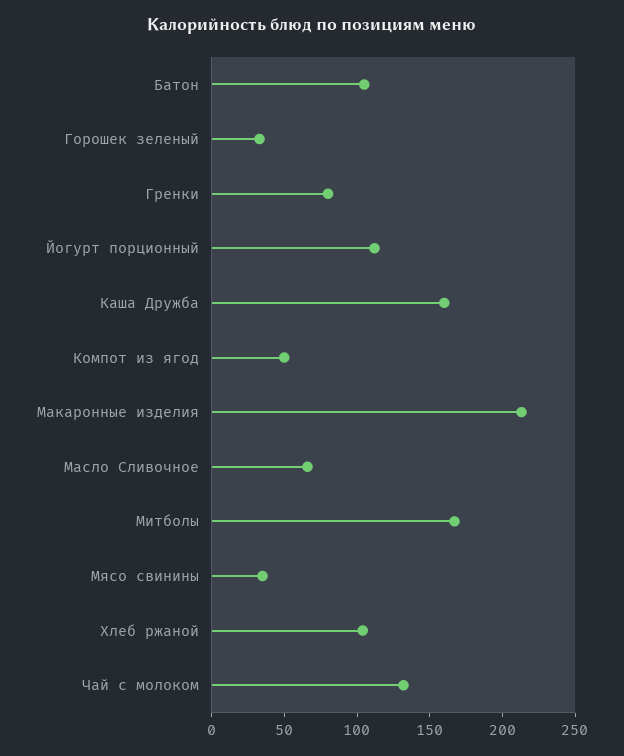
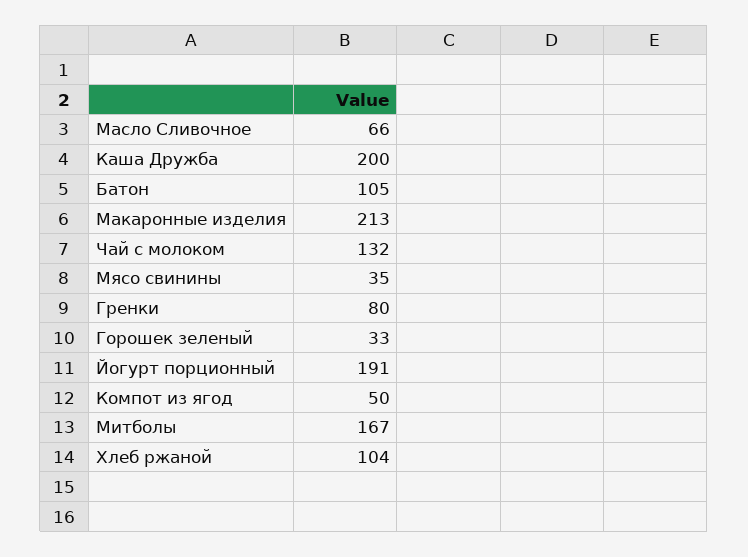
Йогурт порционный: 110 -> 191
Каша Дружба: 160 -> 200

